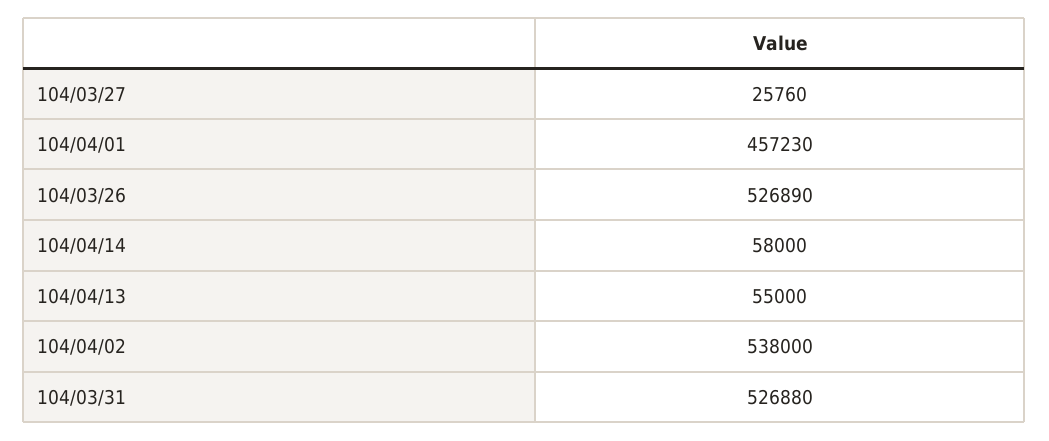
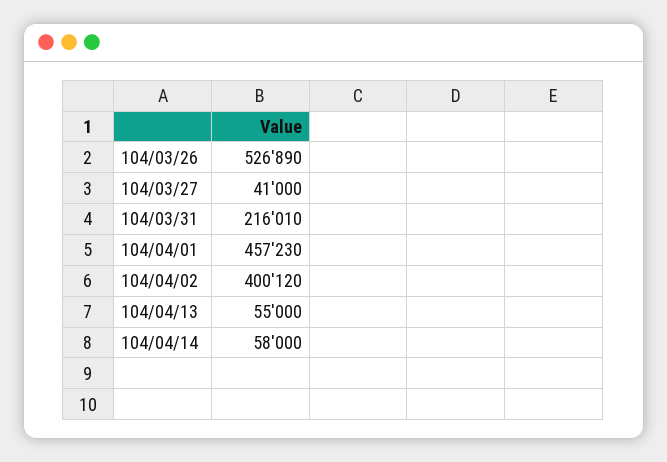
104/03/27: 25760 -> 41000
104/04/02: 538000 -> 400120
104/03/31: 526880 -> 216010

